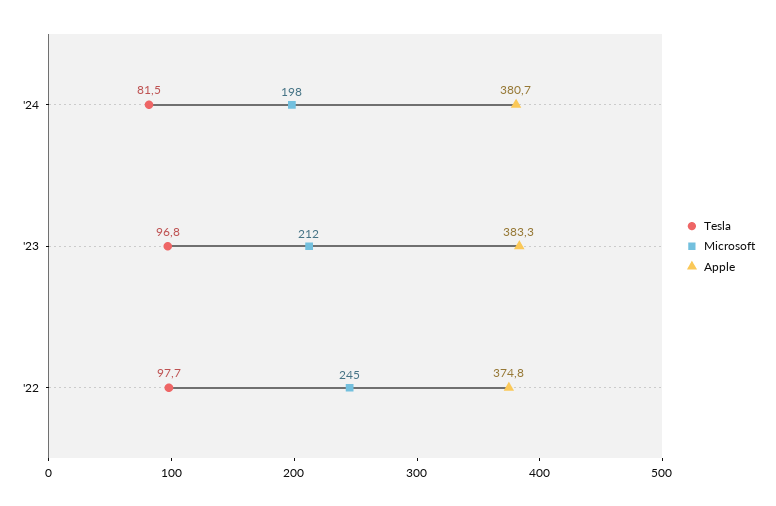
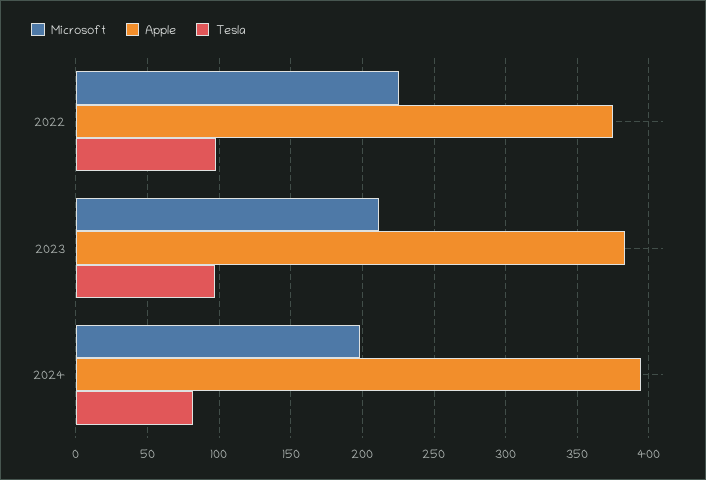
Apple, '24: 380.7 -> 395
Microsoft, '22: 245 -> 225

